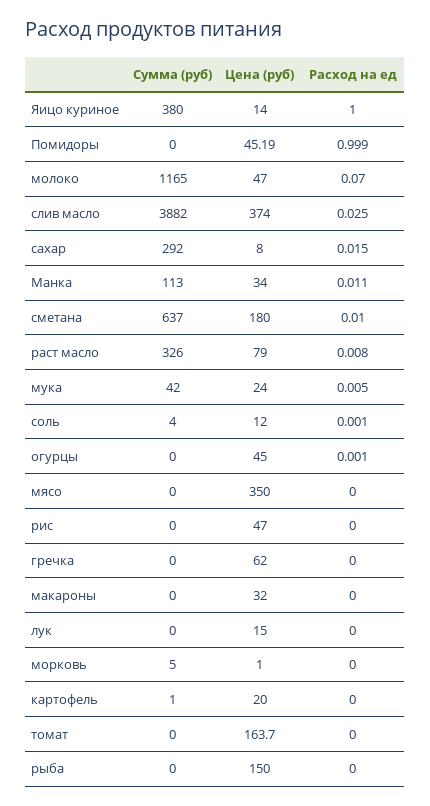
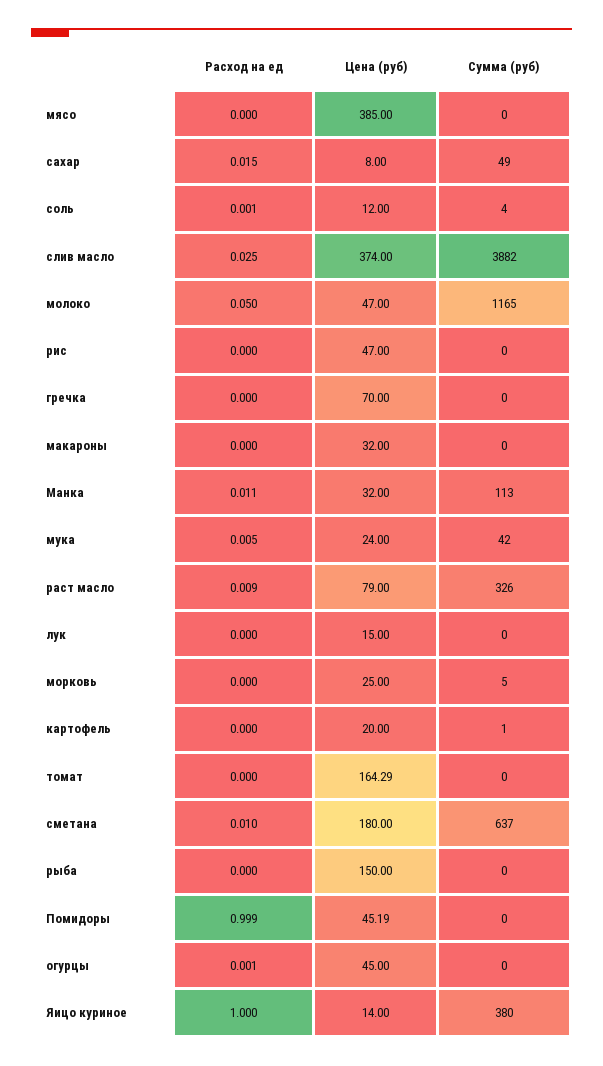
Расход на ед, молоко: 0.07 -> 0.05
Сумма (руб), сахар: 292 -> 49
Цена (руб), Манка: 34 -> 32
Расход на ед, раст масло: 0.008 -> 0.009
Цена (руб), мясо: 350 -> 385
Цена (руб), гречка: 62 -> 70
Цена (руб), морковь: 1 -> 25
Цена (руб), томат: 163.7 -> 164.29

